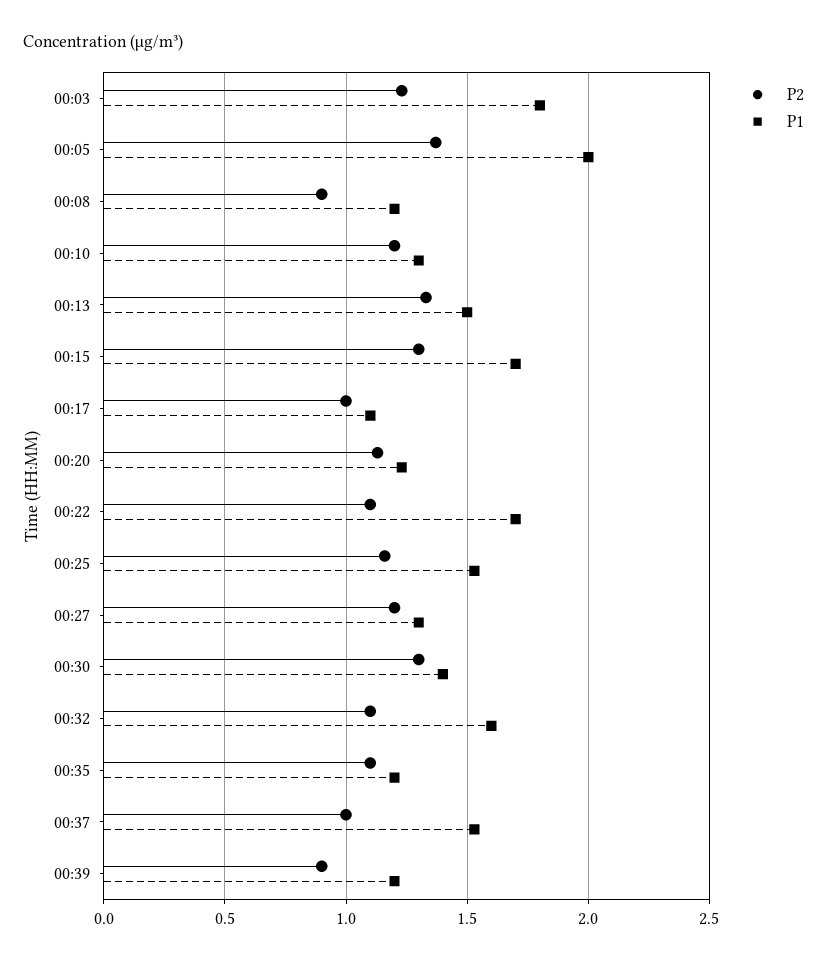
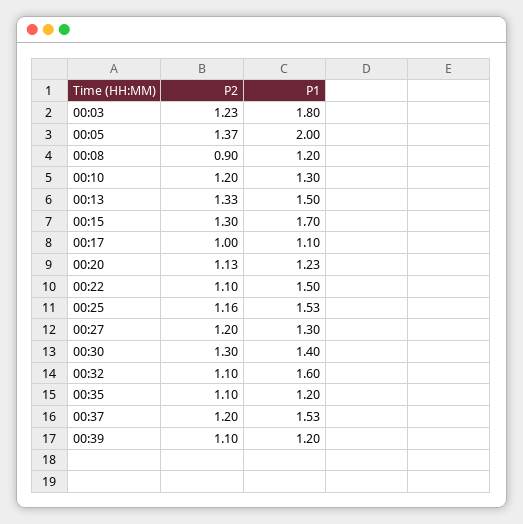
P1, 00:22: 1.7 -> 1.5
P2, 00:37: 1 -> 1.2
P2, 00:39: 0.9 -> 1.1

